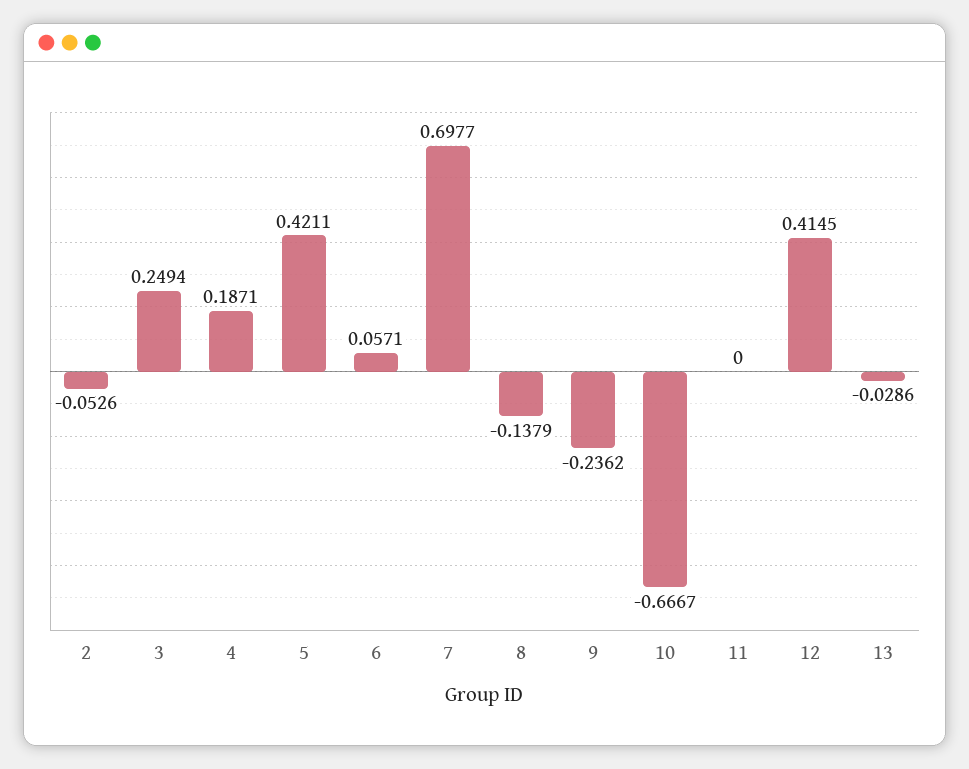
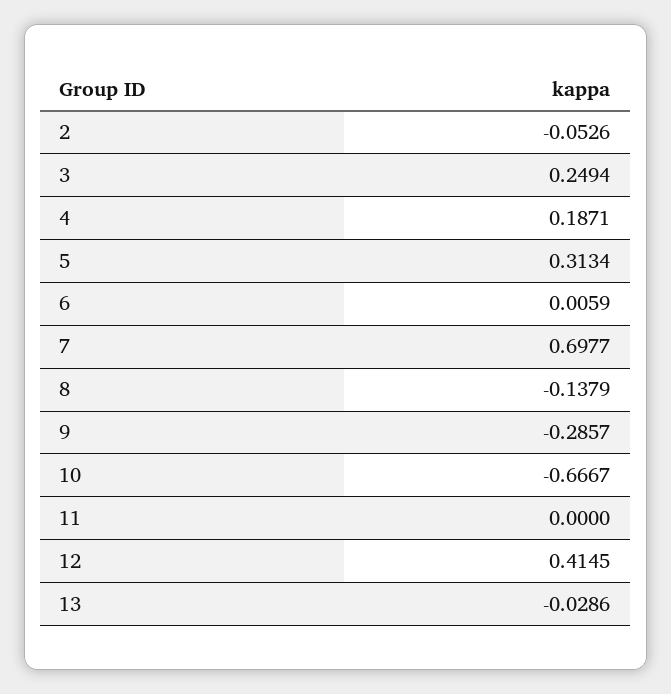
5: 0.4211 -> 0.3134
6: 0.0571 -> 0.0059
9: -0.2362 -> -0.2857

